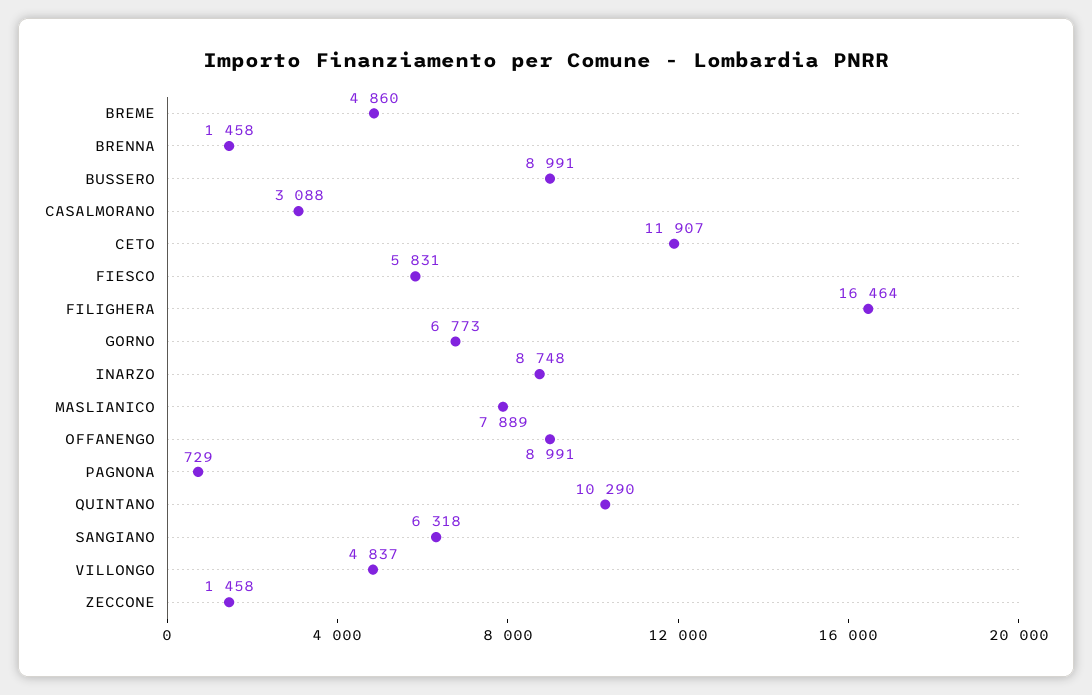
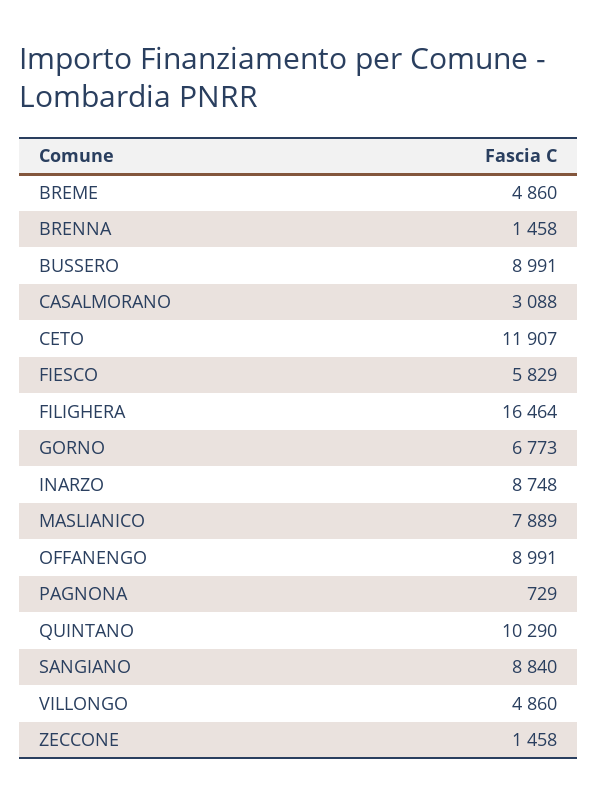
FIESCO: 5831 -> 5829
SANGIANO: 6318 -> 8840
VILLONGO: 4837 -> 4860

